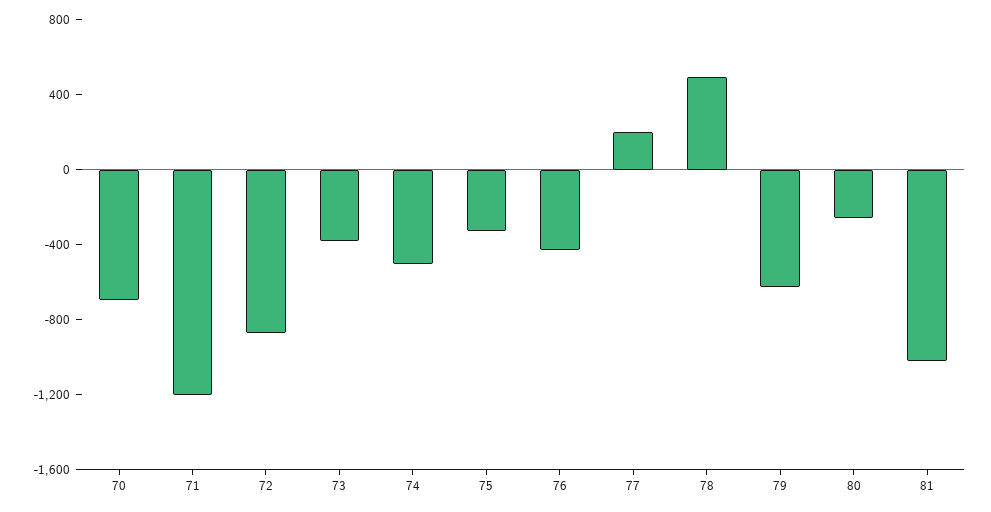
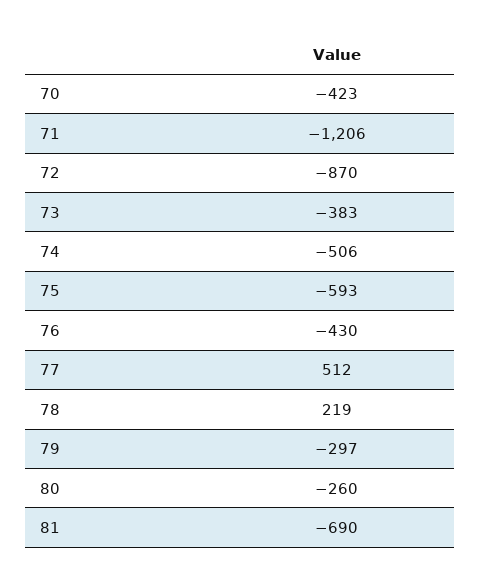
70: -700 -> -423
75: -300 -> -593
77: 200 -> 512
78: 500 -> 219
79: -600 -> -297
81: -1000 -> -690

